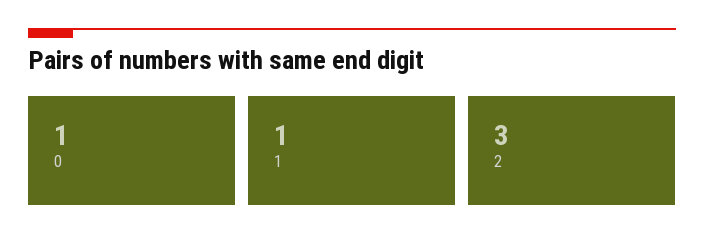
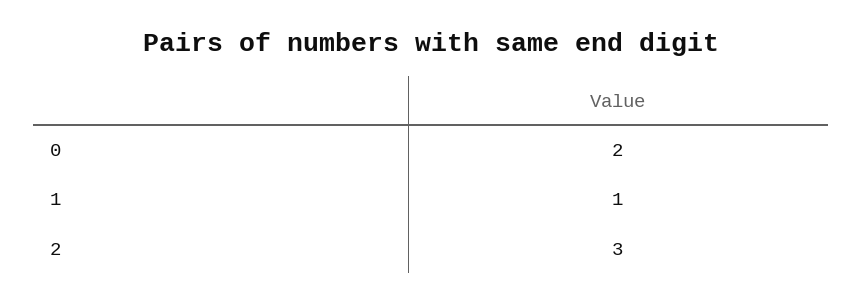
0: 1 -> 2

